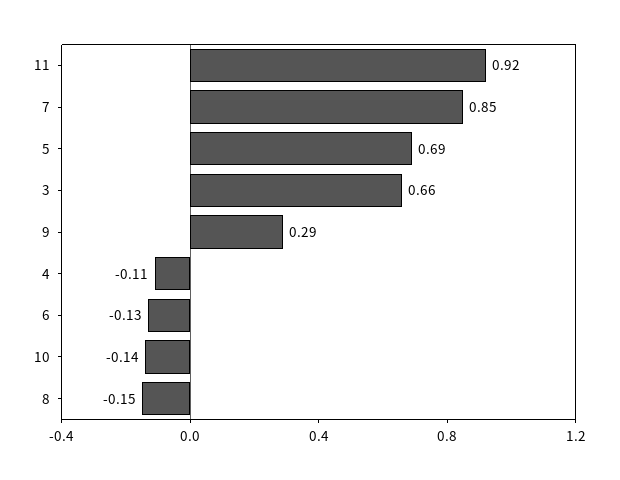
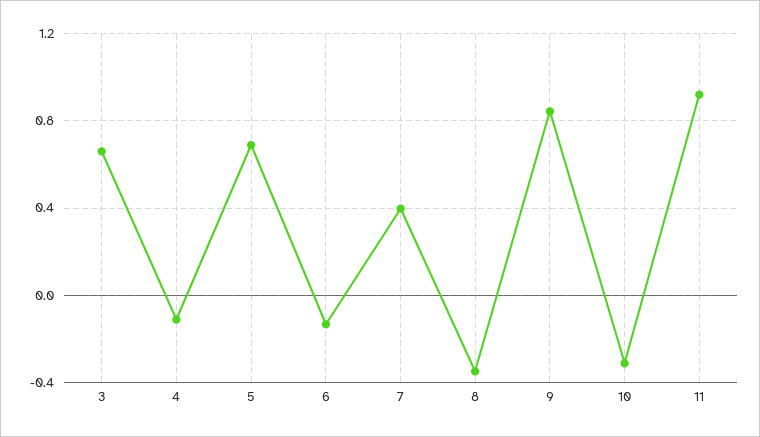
7: 0.85 -> 0.4
9: 0.29 -> 0.85
10: -0.14 -> -0.3
8: -0.15 -> -0.35

